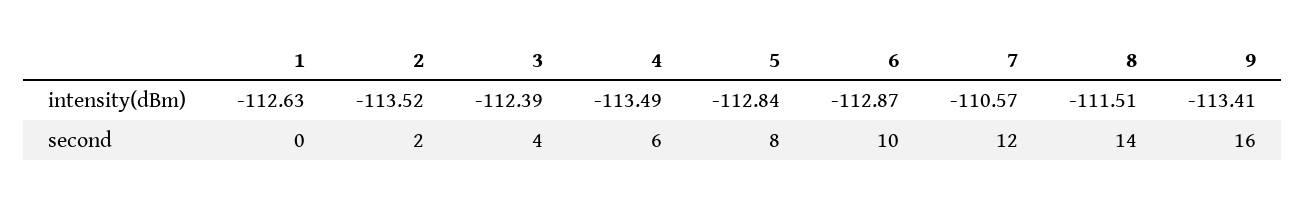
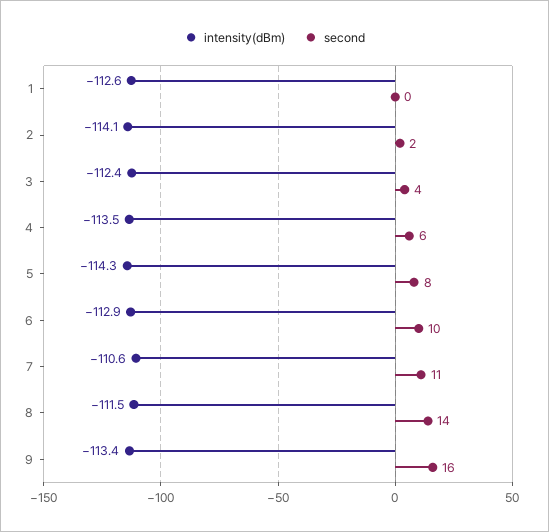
intensity(dBm), 2: -113.52 -> -114.1
intensity(dBm), 5: -112.84 -> -114.3
second, 7: 12 -> 11

